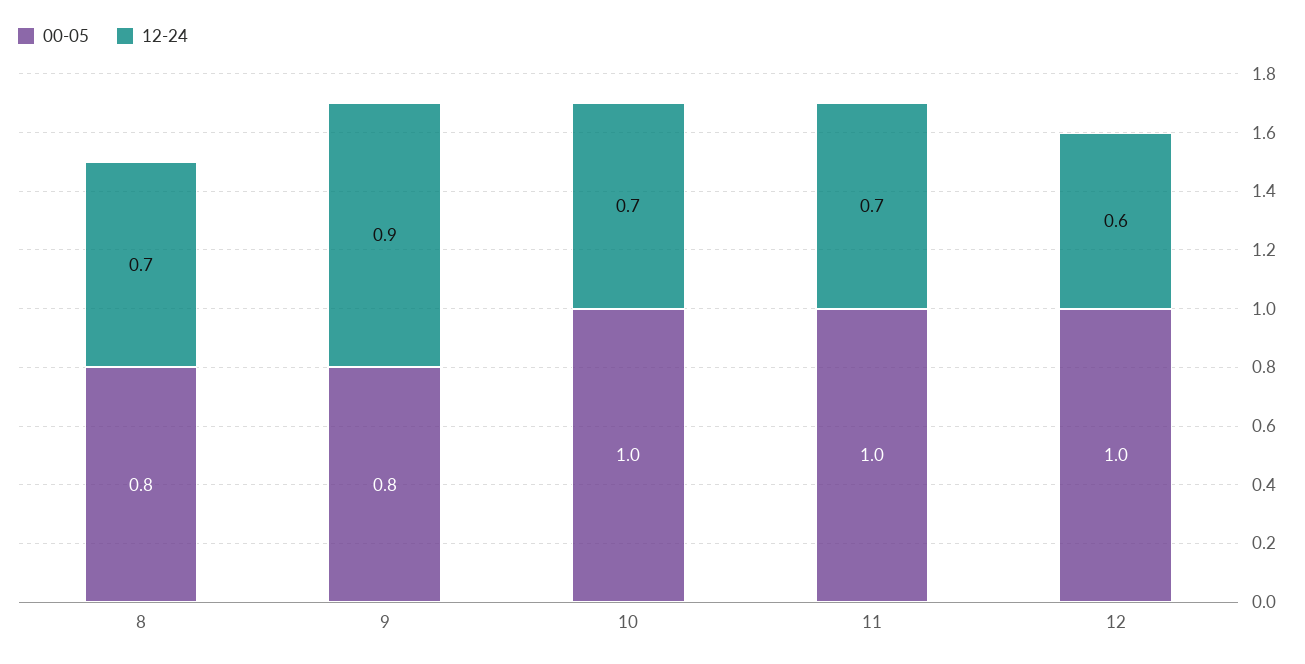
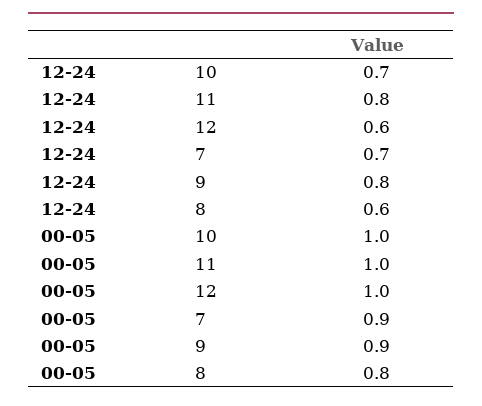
12-24, 8: 0.7 -> 0.6
00-05, 9: 0.8 -> 0.9
12-24, 9: 0.9 -> 0.8
12-24, 11: 0.7 -> 0.8
12-24, 7: none -> 0.7
00-05, 7: none -> 0.9

